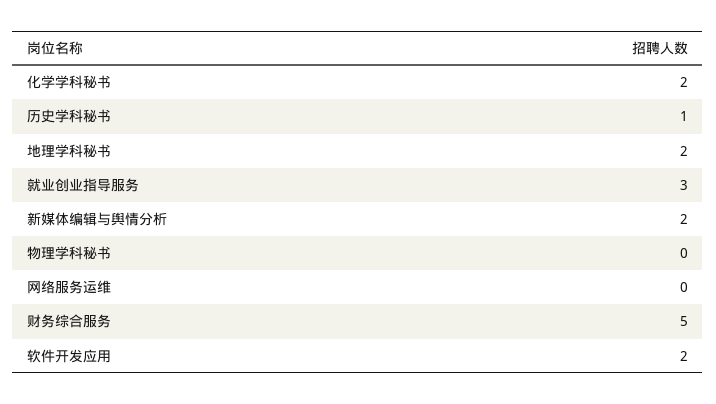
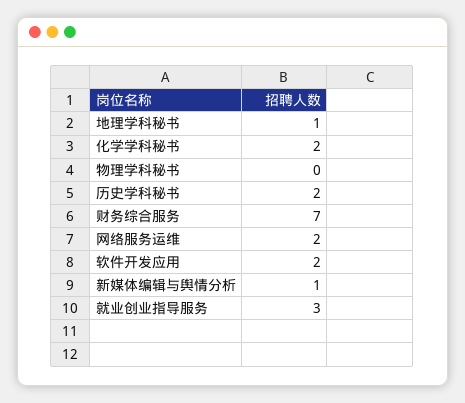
历史学科秘书: 1 -> 2
地理学科秘书: 2 -> 1
新媒体编辑与舆情分析: 2 -> 1
网络服务运维: 0 -> 2
财务综合服务: 5 -> 7

